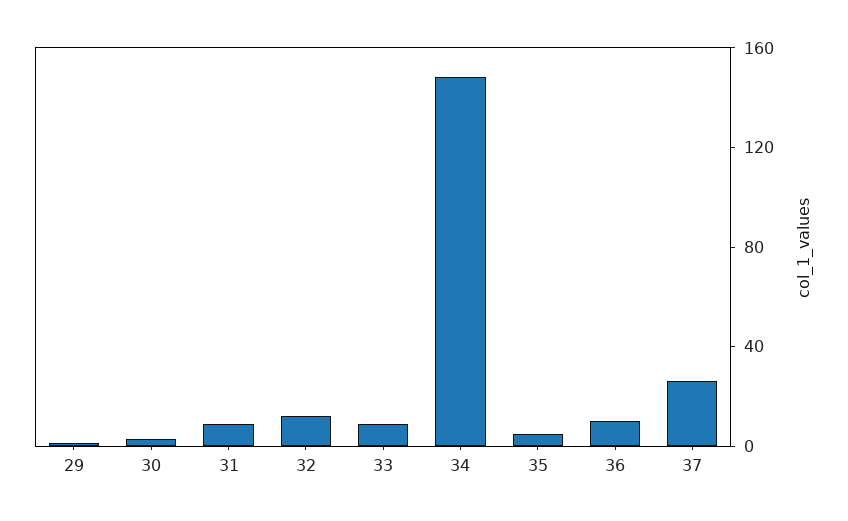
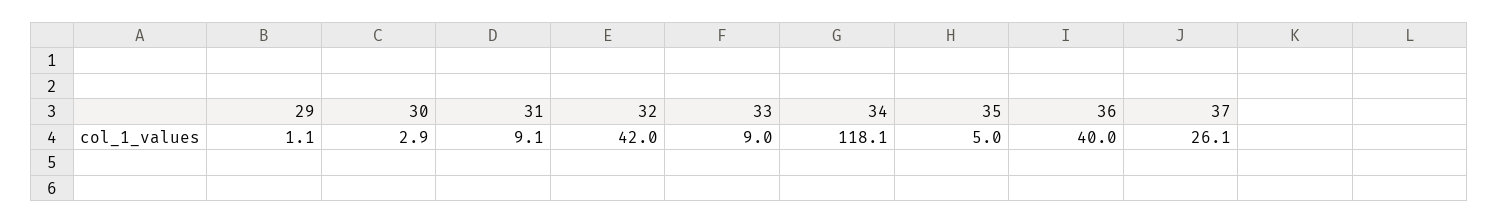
32: 10 -> 42
34: 150 -> 118.1
36: 10 -> 40

